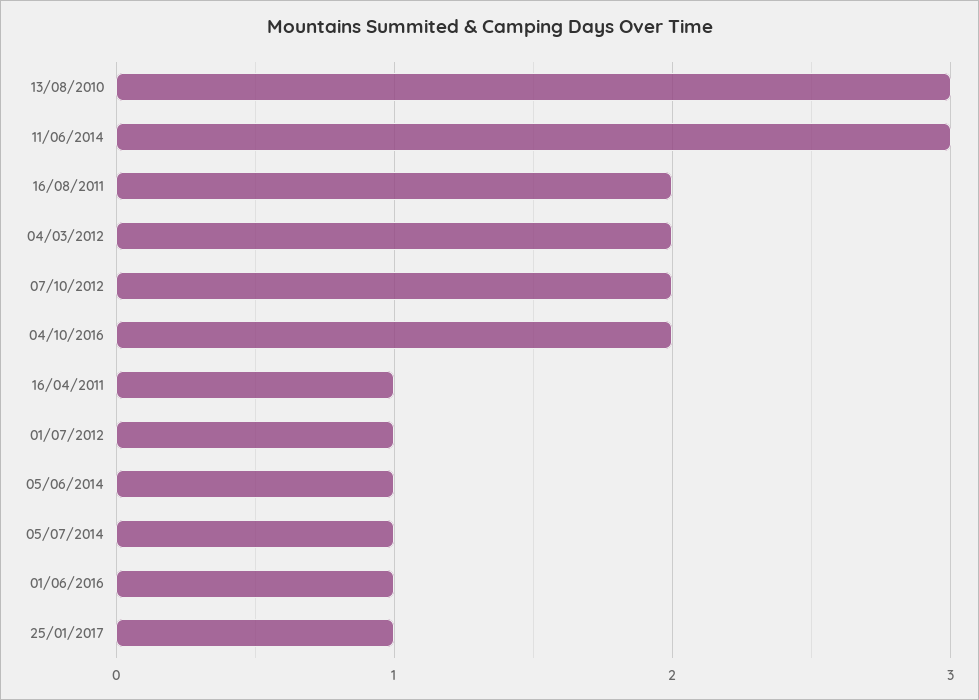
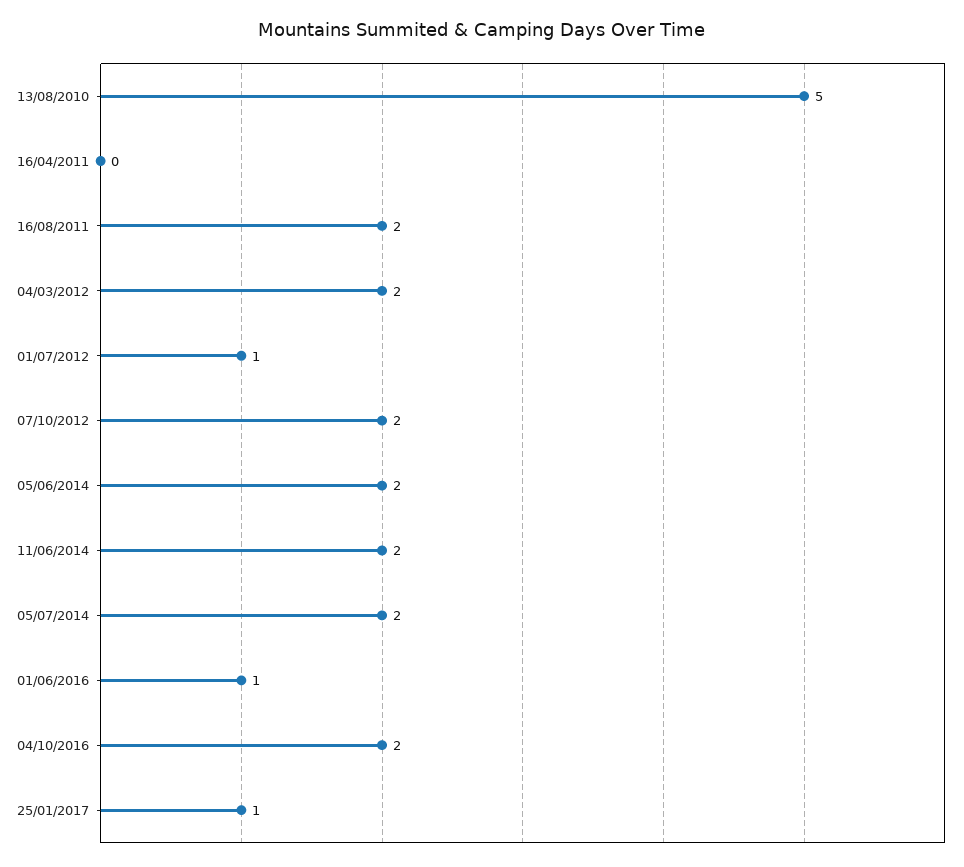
13/08/2010: 3 -> 5
11/06/2014: 3 -> 2
16/04/2011: 1 -> 0
05/06/2014: 1 -> 2
05/07/2014: 1 -> 2

